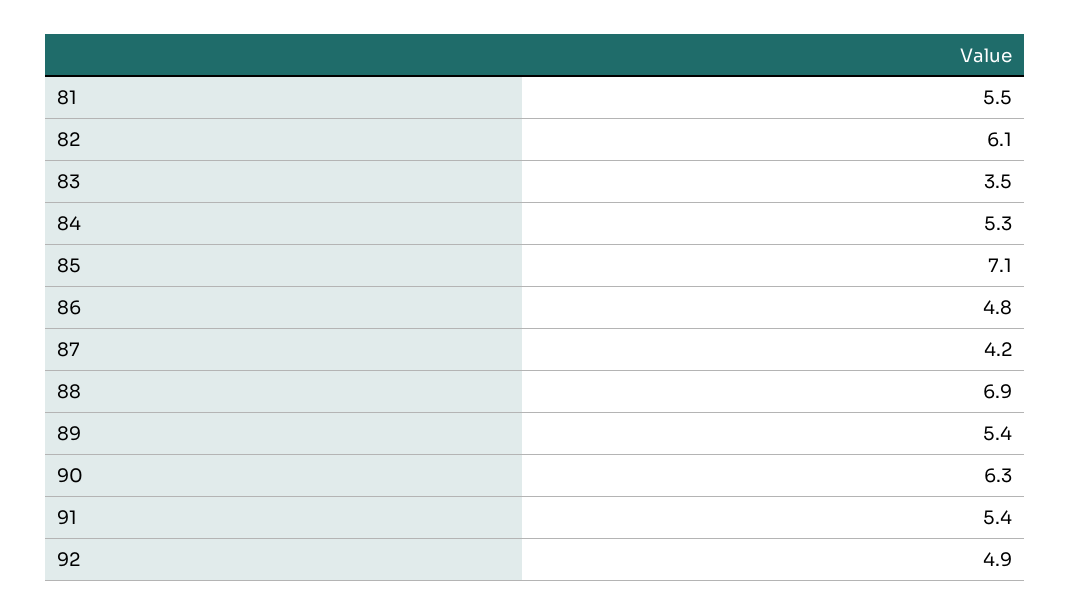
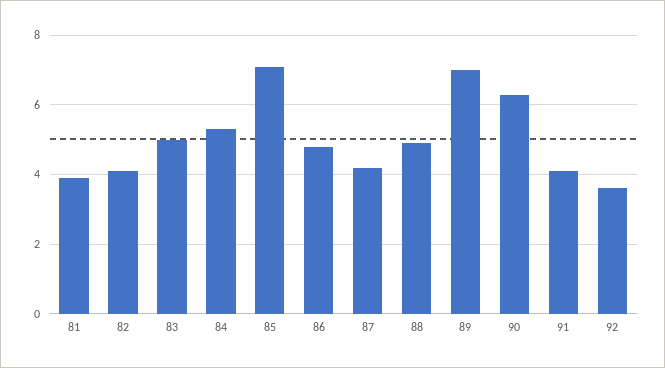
81: 5.5 -> 4
82: 6.1 -> 4
83: 3.5 -> 5
88: 6.9 -> 5
89: 5.4 -> 7
91: 5.4 -> 4
92: 4.9 -> 3.5

